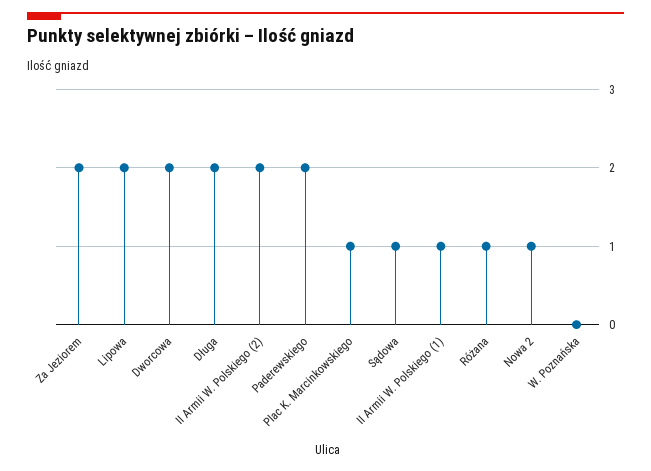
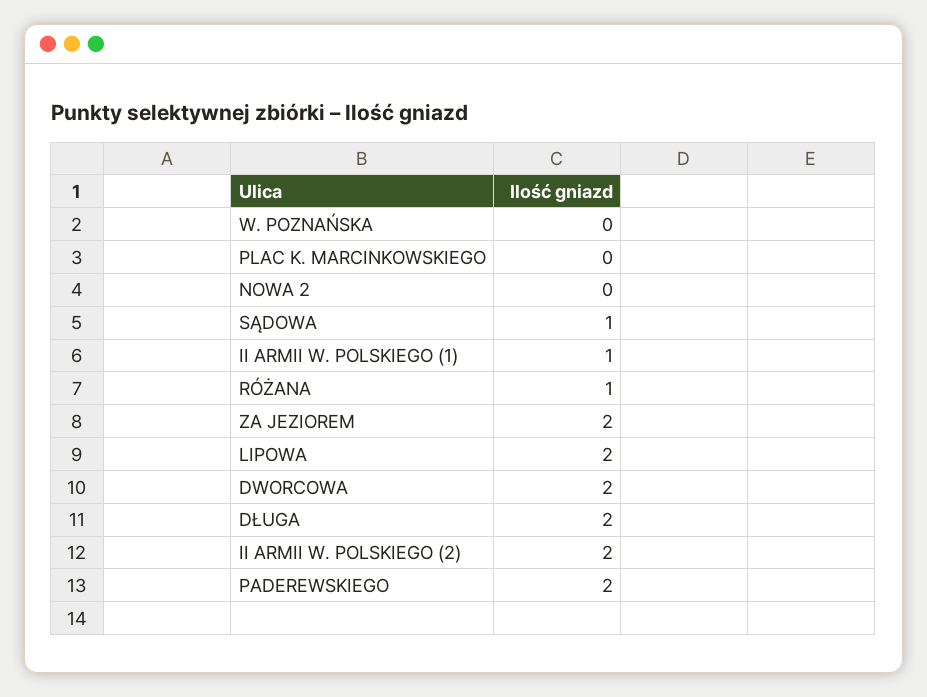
Plac K. Marcinkowskiego: 1 -> 0
Nowa 2: 1 -> 0

